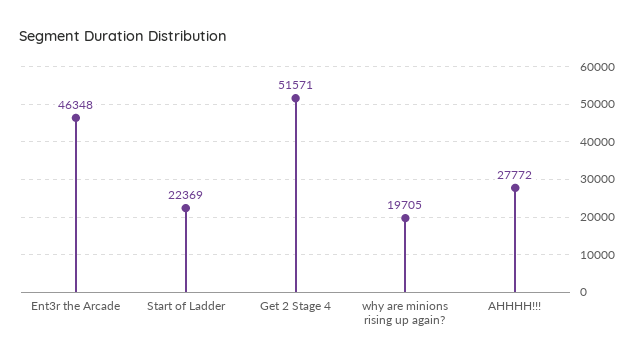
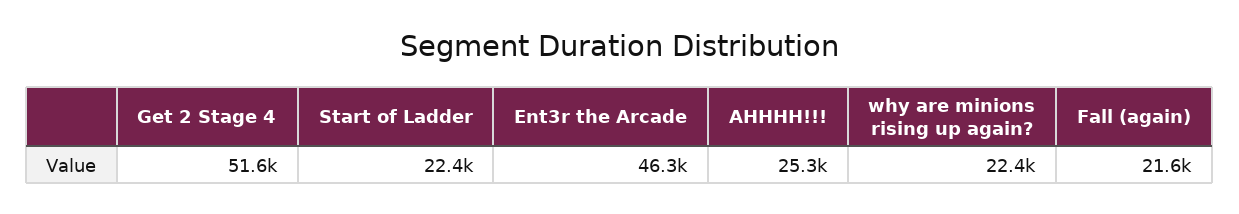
why are minions rising up again?: 19705 -> 22400
AHHHH!!!: 27772 -> 25300
Fall (again): none -> 21600

